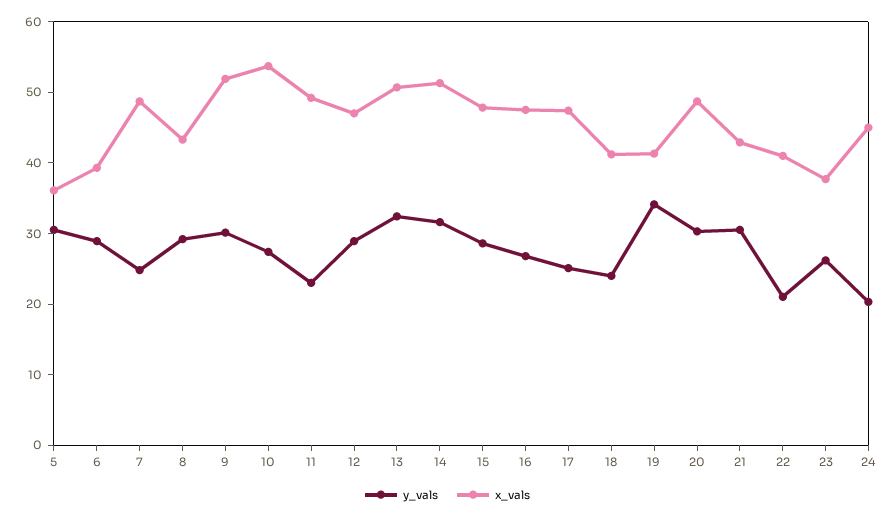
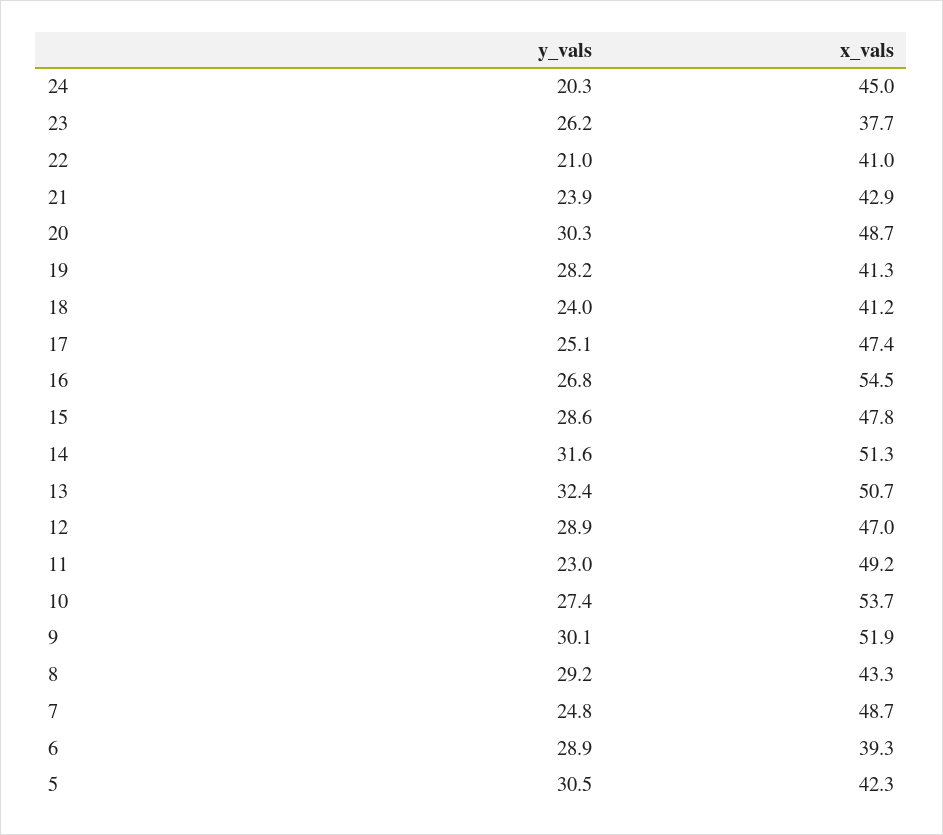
x_vals, 5: 36 -> 42.3
x_vals, 16: 48 -> 54.5
y_vals, 19: 34 -> 28.2
y_vals, 21: 30 -> 23.9

